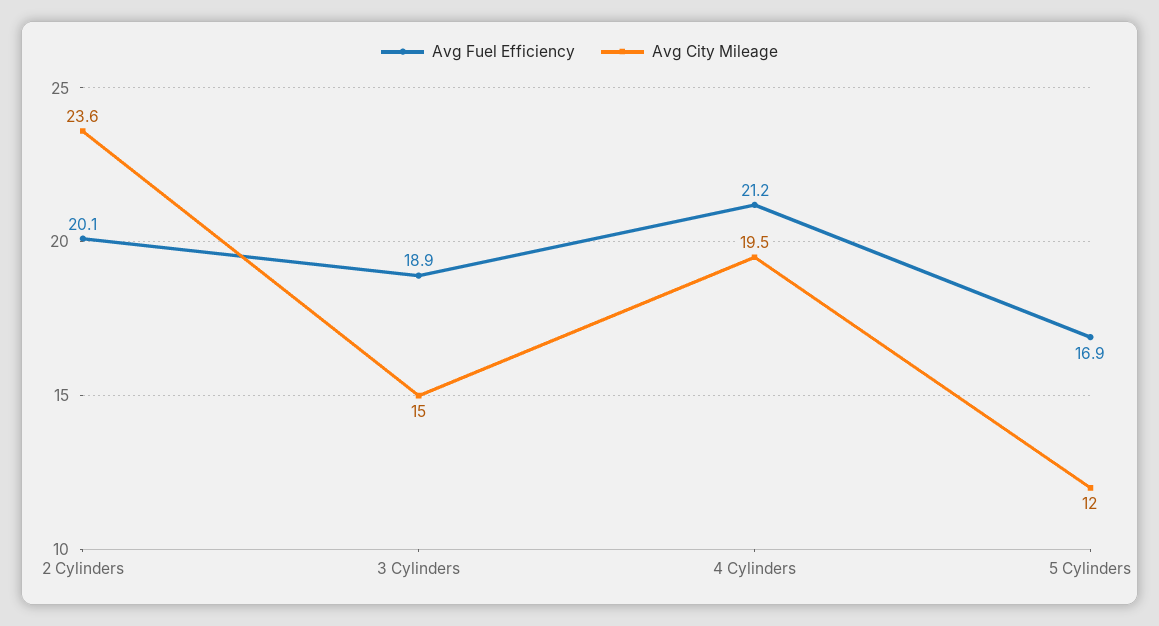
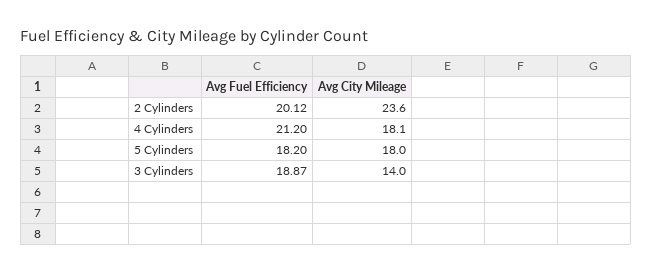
Avg City Mileage, 3 Cylinders: 15 -> 14
Avg City Mileage, 4 Cylinders: 19.5 -> 18.1
Avg Fuel Efficiency, 5 Cylinders: 16.9 -> 18.2
Avg City Mileage, 5 Cylinders: 12 -> 18

